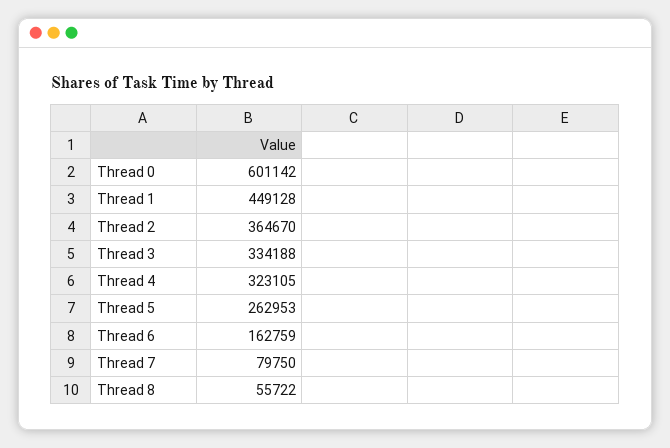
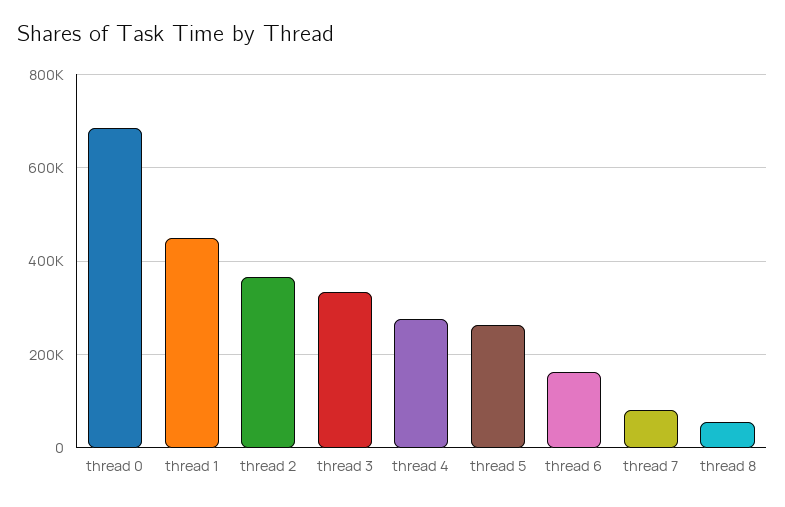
Thread 0: 601142 -> 680000
Thread 4: 323105 -> 280000

